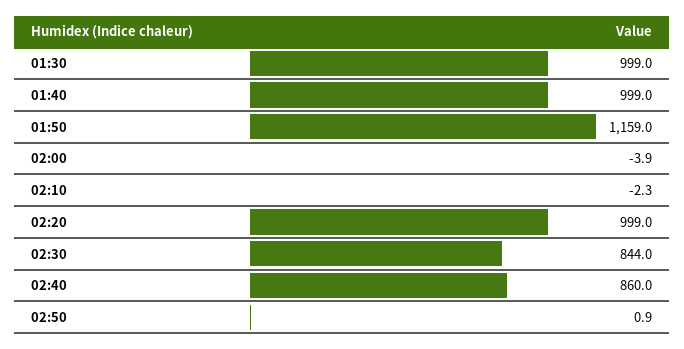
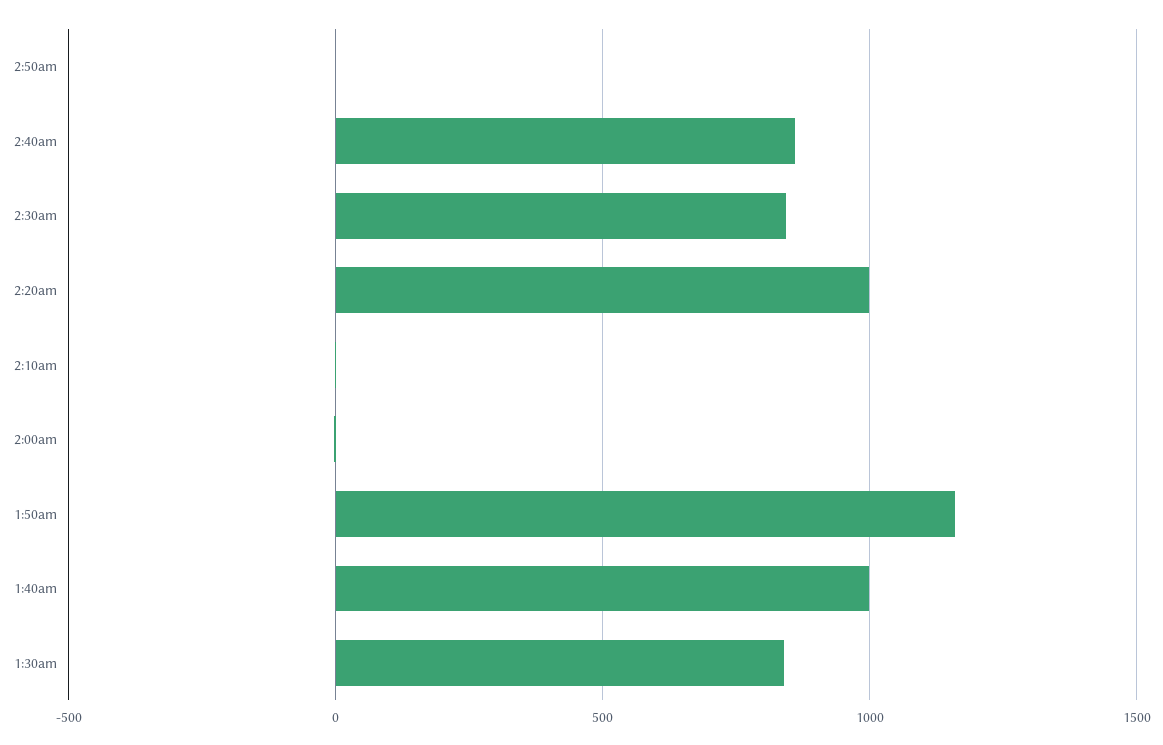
01:30: 999 -> 850

